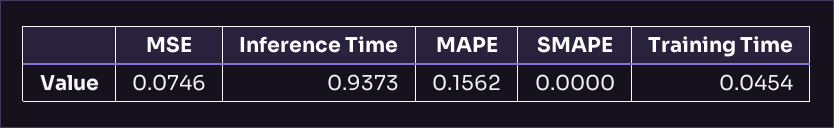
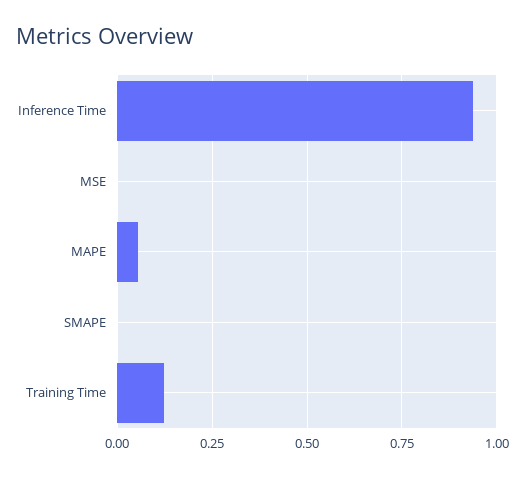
MSE: 0.0746 -> 0
MAPE: 0.1562 -> 0.05
Training Time: 0.0454 -> 0.125

